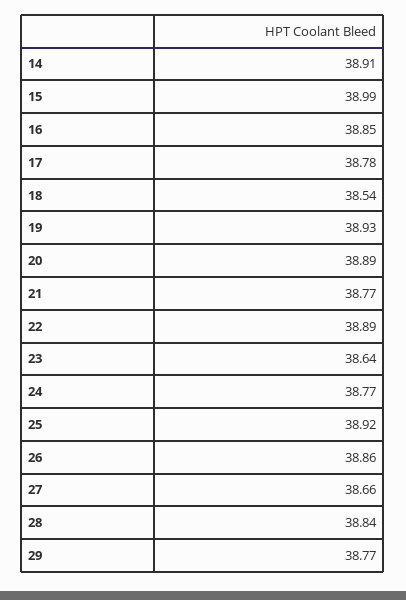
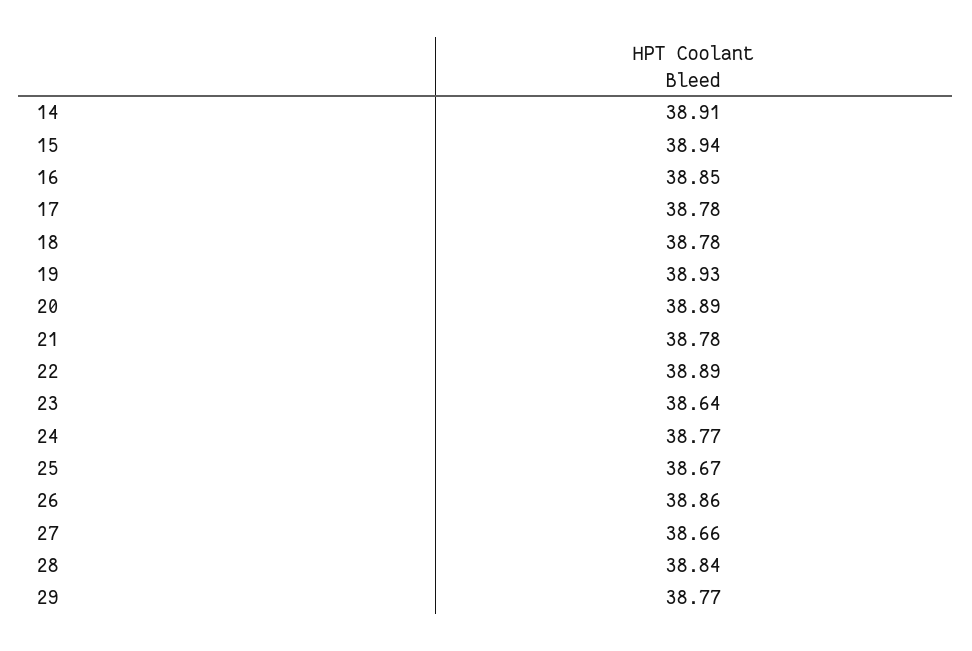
15: 38.99 -> 38.94
18: 38.54 -> 38.78
21: 38.77 -> 38.78
25: 38.92 -> 38.67

